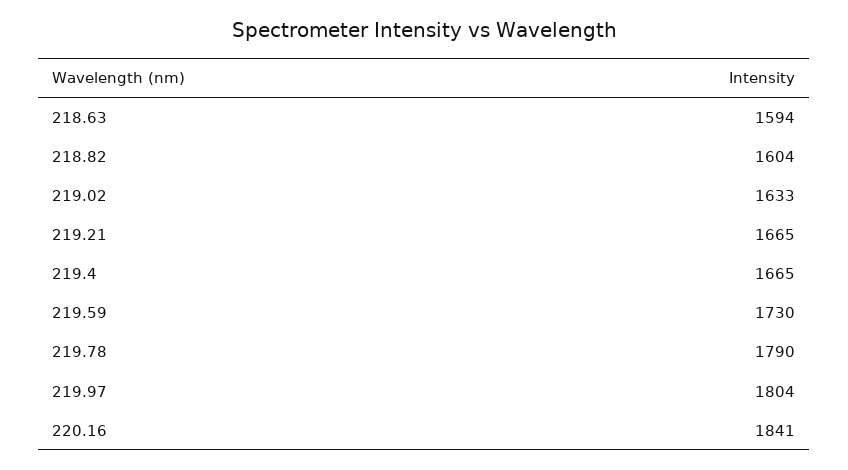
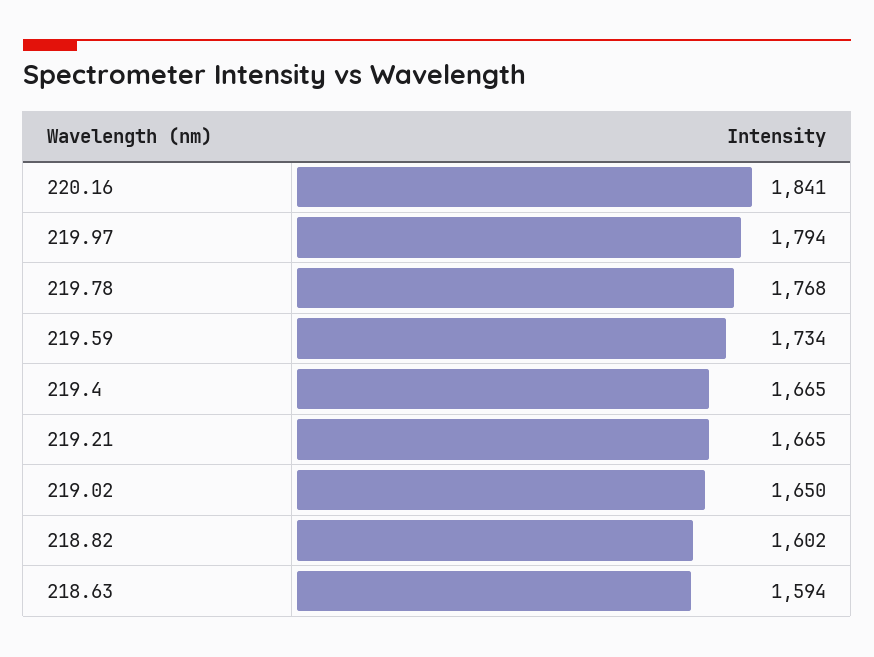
218.82: 1604 -> 1602
219.02: 1633 -> 1650
219.59: 1730 -> 1734
219.78: 1790 -> 1768
219.97: 1804 -> 1794

